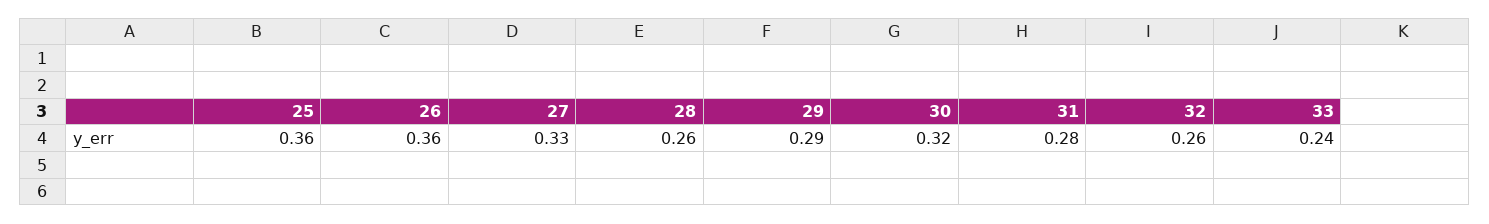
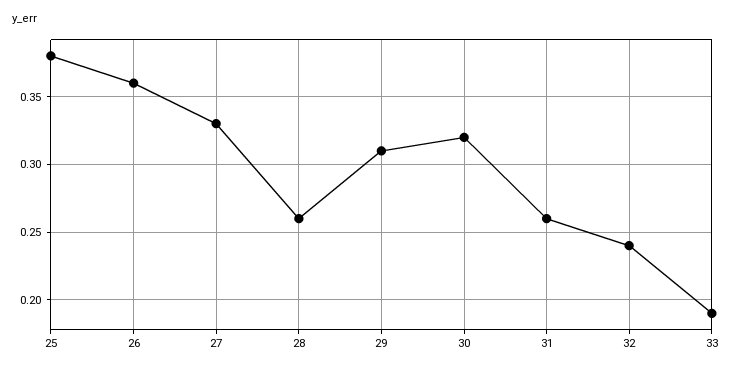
25: 0.36 -> 0.38
29: 0.29 -> 0.31
31: 0.28 -> 0.26
32: 0.26 -> 0.24
33: 0.24 -> 0.19

